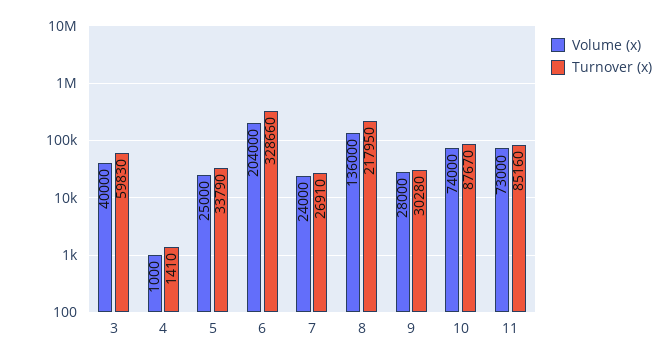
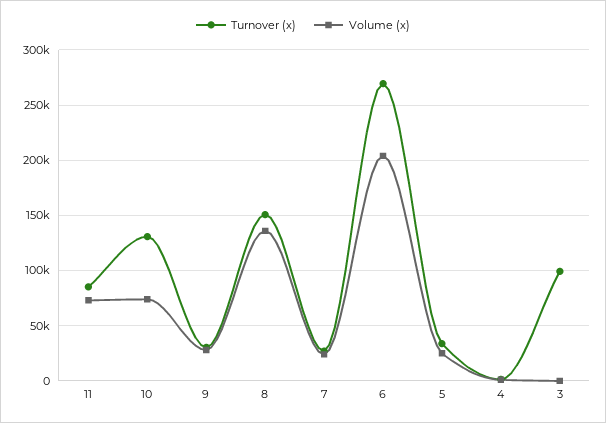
Volume (x), 3: 40000 -> 0
Turnover (x), 3: 59830 -> 100000
Turnover (x), 6: 328660 -> 270000
Turnover (x), 8: 217950 -> 150000
Turnover (x), 10: 87670 -> 130000

